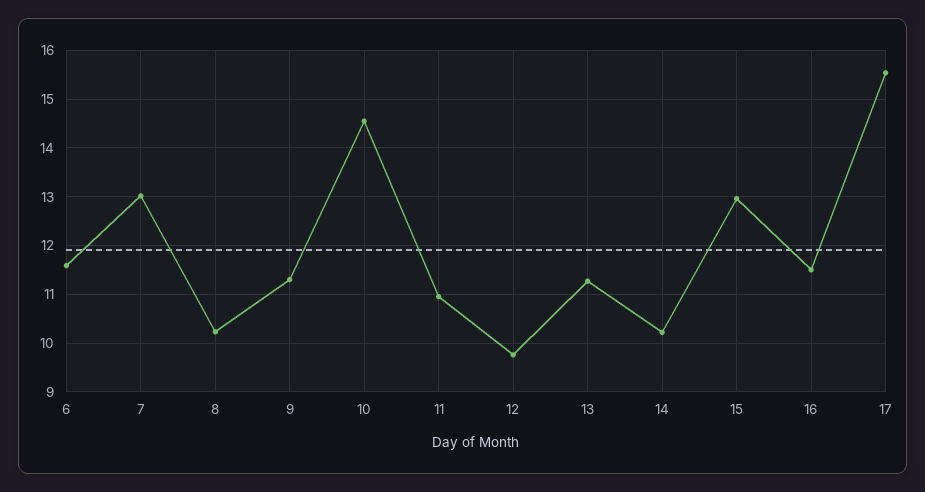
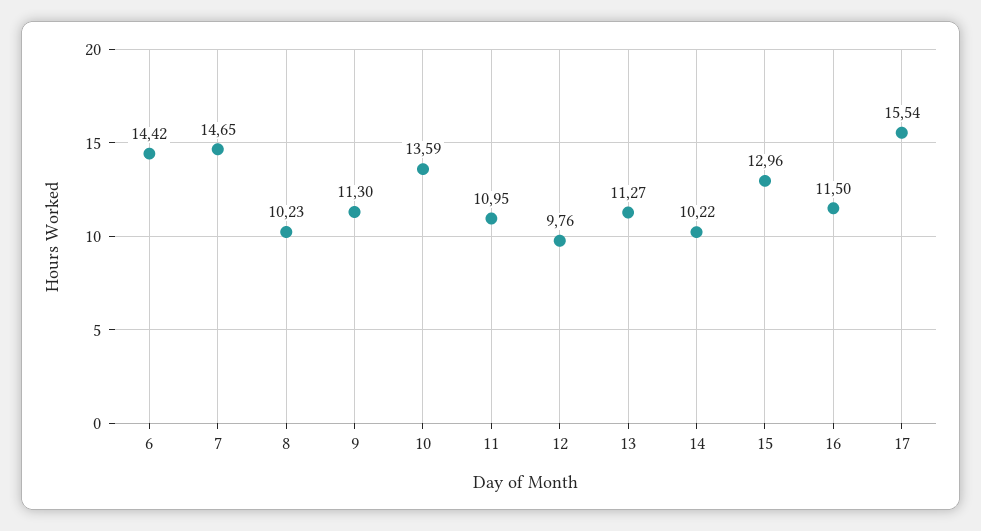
6: 11.6 -> 14.42
7: 13 -> 14.65
10: 14.6 -> 13.59

